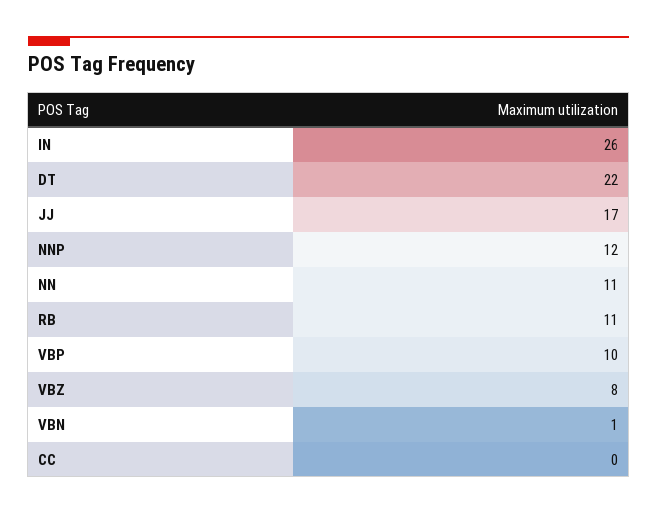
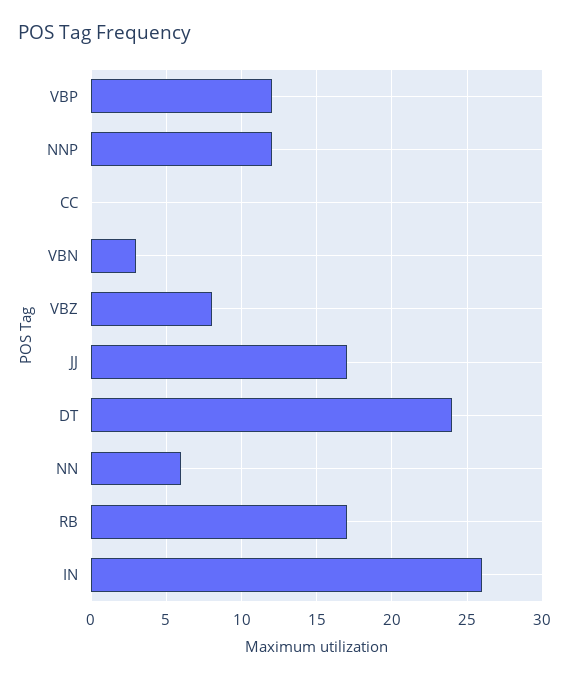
DT: 22 -> 24
NN: 11 -> 6
RB: 11 -> 17
VBP: 10 -> 12
VBN: 1 -> 3

